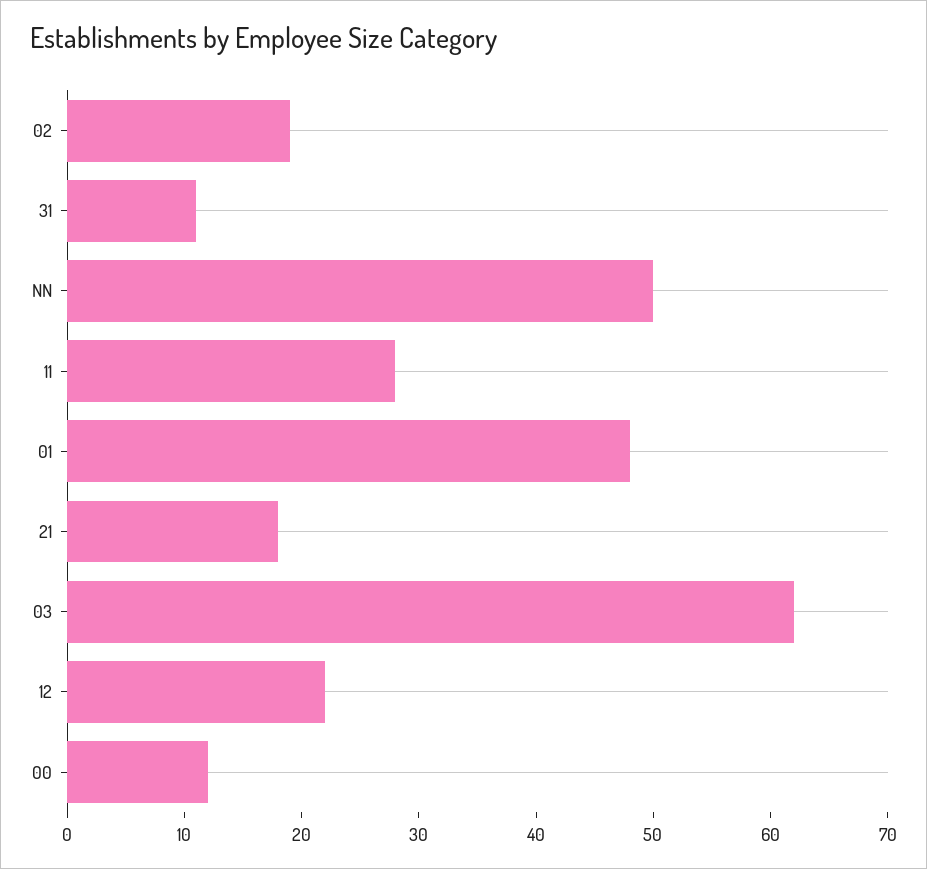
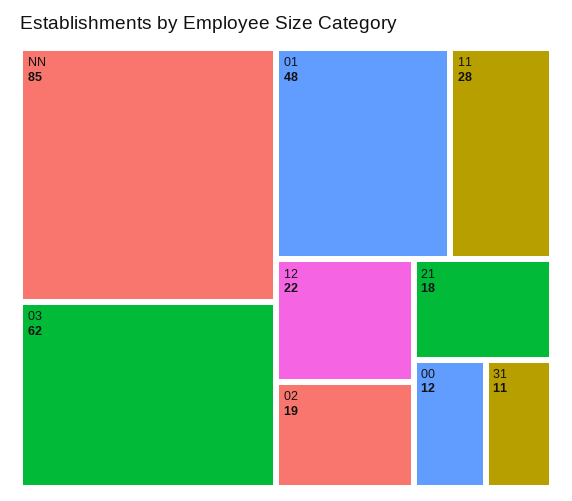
NN: 50 -> 85

